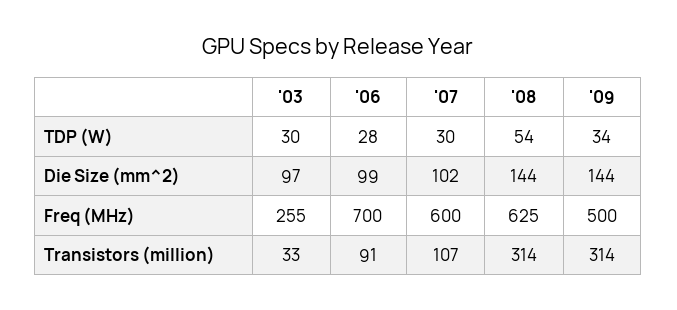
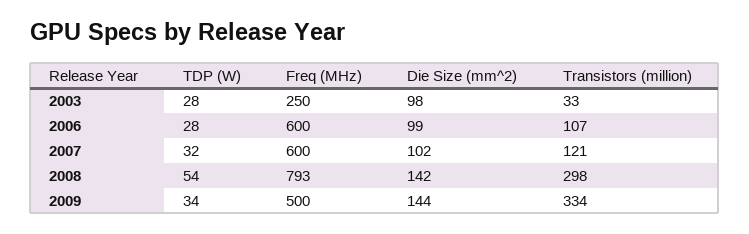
'03, TDP (W): 30 -> 28
'07, TDP (W): 30 -> 32
'03, Die Size (mm^2): 97 -> 98
'08, Die Size (mm^2): 144 -> 142
'03, Freq (MHz): 255 -> 250
'06, Freq (MHz): 700 -> 600
'08, Freq (MHz): 625 -> 793
'06, Transistors (million): 91 -> 107
'07, Transistors (million): 107 -> 121
'08, Transistors (million): 314 -> 298
'09, Transistors (million): 314 -> 334

